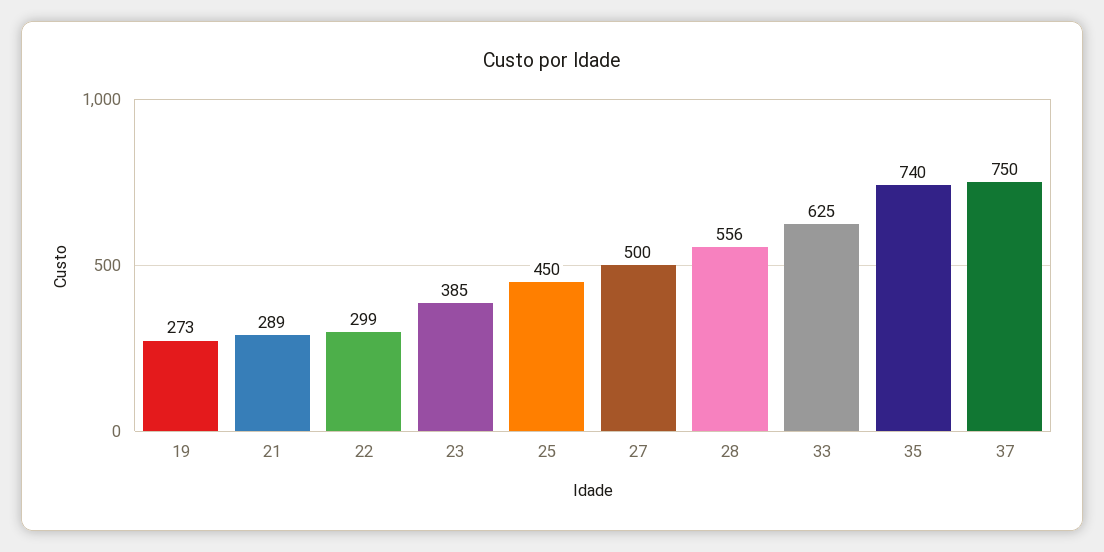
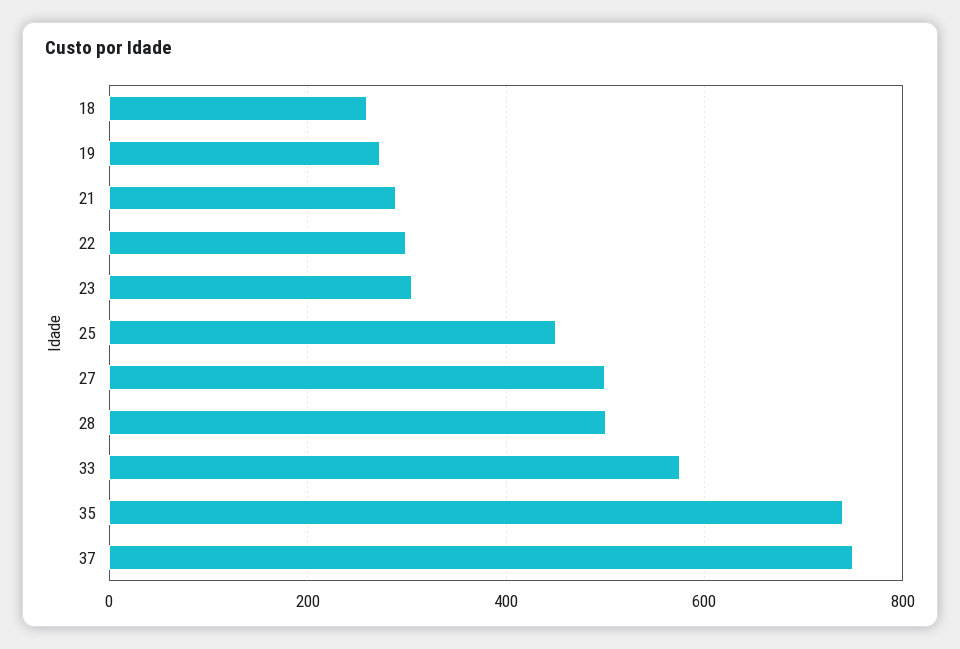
23: 385 -> 300
28: 556 -> 500
33: 625 -> 580
18: none -> 260

